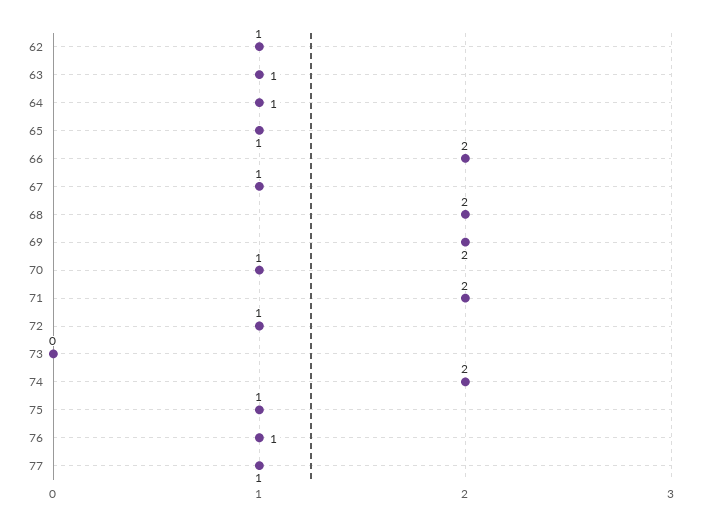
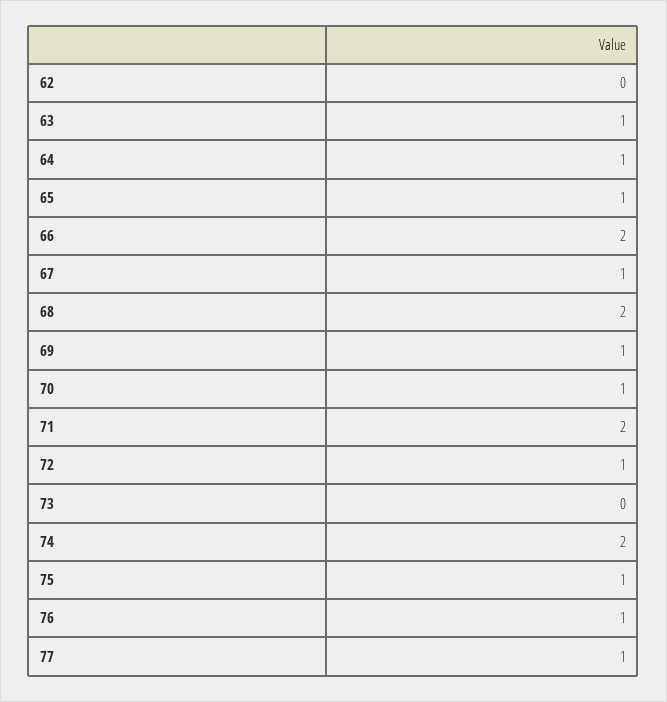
62: 1 -> 0
69: 2 -> 1

